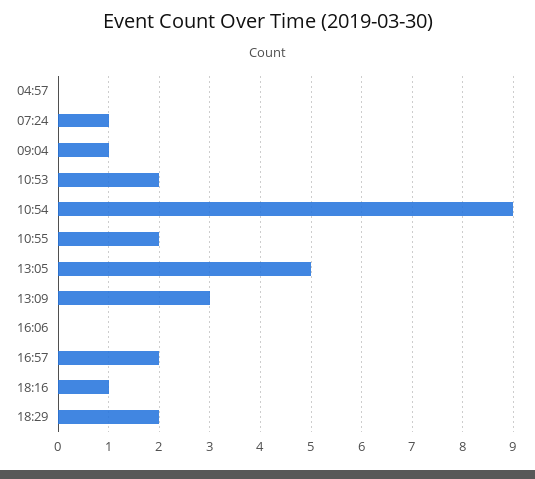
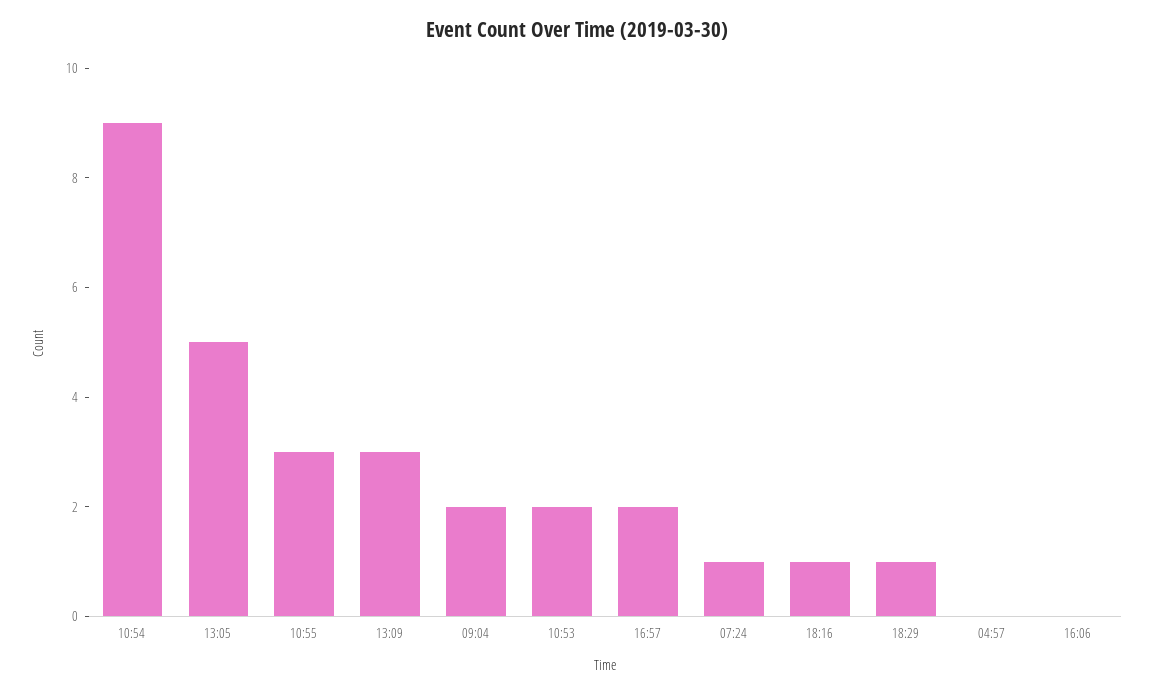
09:04: 1 -> 2
10:55: 2 -> 3
18:29: 2 -> 1

